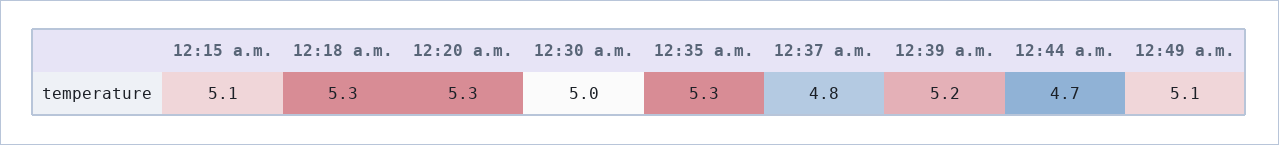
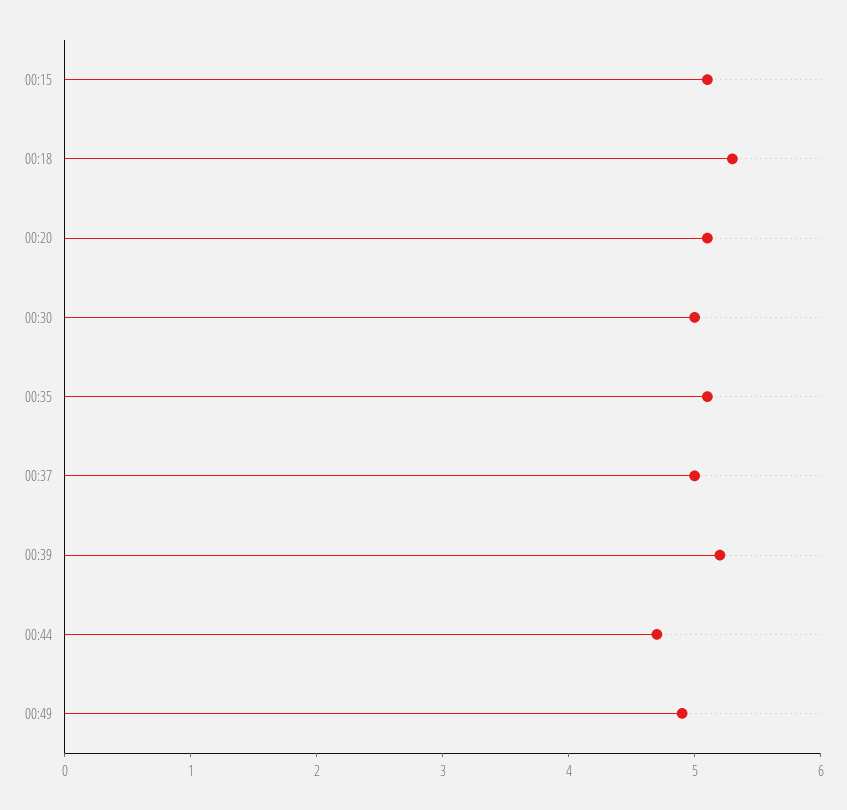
12:20 a.m.: 5.3 -> 5.1
12:35 a.m.: 5.3 -> 5.1
12:37 a.m.: 4.8 -> 5
12:49 a.m.: 5.1 -> 4.9

